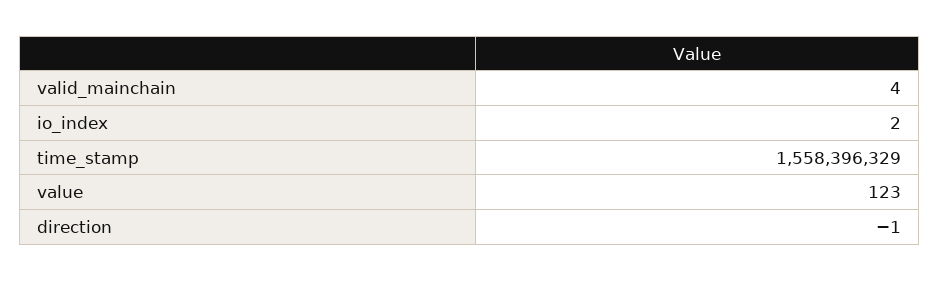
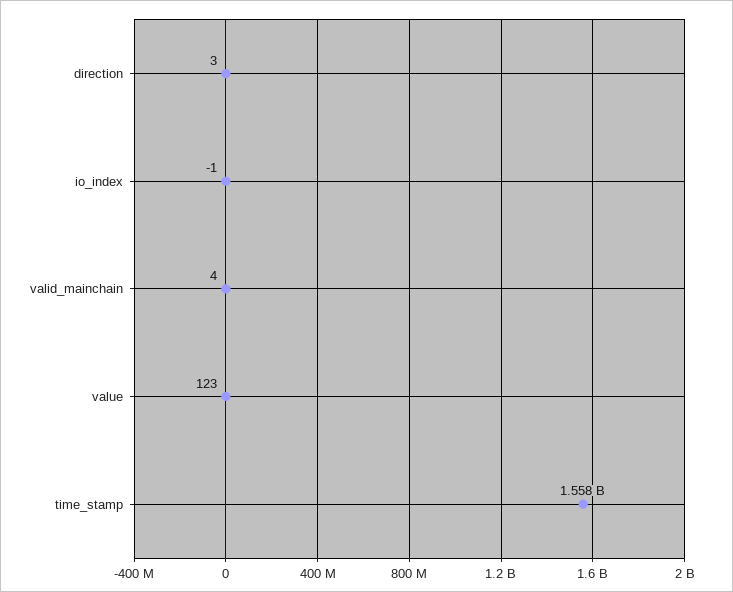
io_index: 2 -> -1
direction: -1 -> 3

